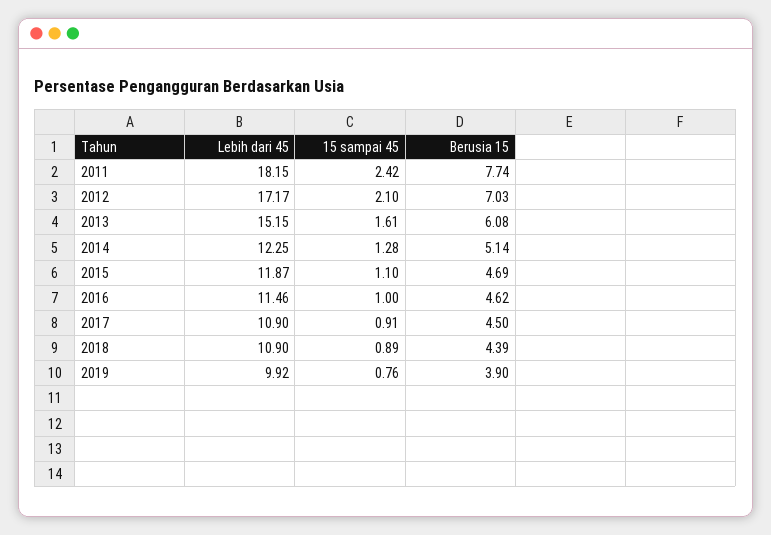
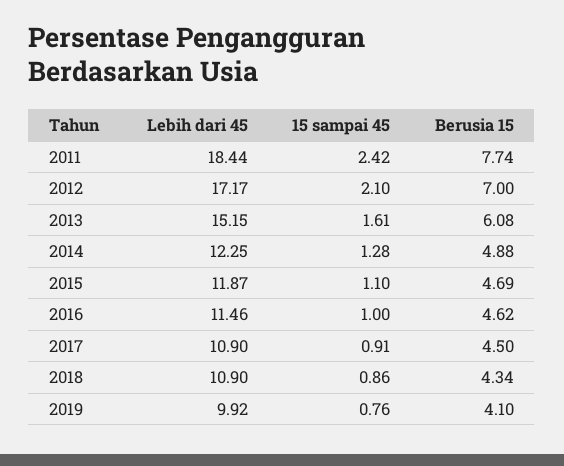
Lebih dari 45, 2011: 18.15 -> 18.44
Berusia 15, 2012: 7.03 -> 7
Berusia 15, 2014: 5.14 -> 4.88
15 sampai 45, 2018: 0.89 -> 0.86
Berusia 15, 2018: 4.39 -> 4.34
Berusia 15, 2019: 3.9 -> 4.1

